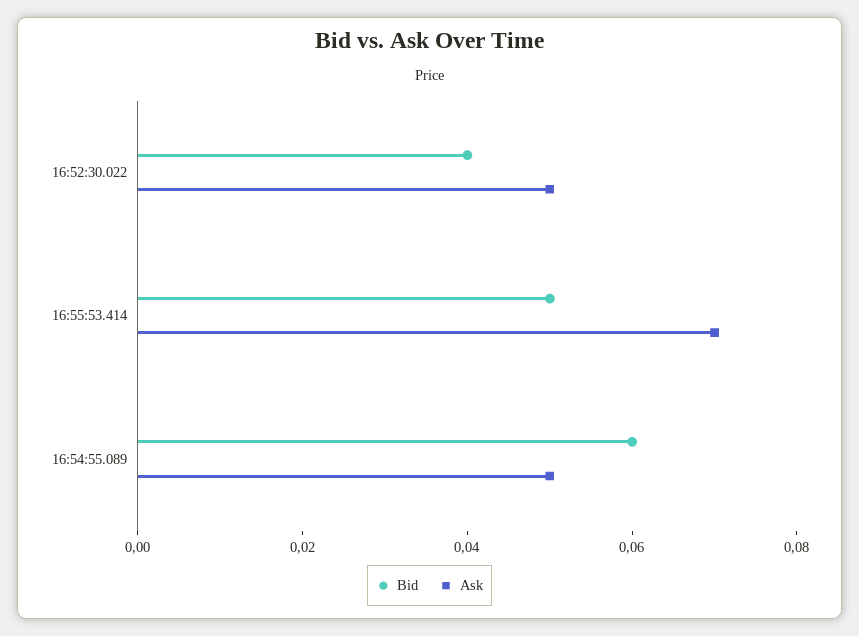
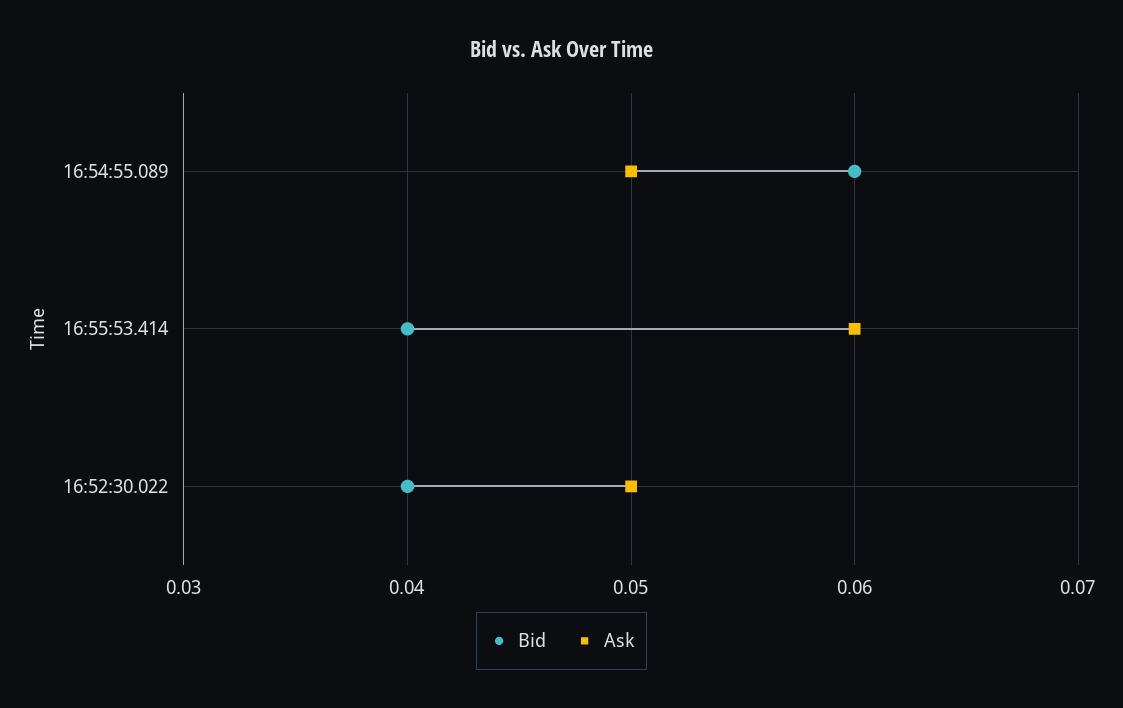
Bid, 16:55:53.414: 0.05 -> 0.04
Ask, 16:55:53.414: 0.07 -> 0.06

